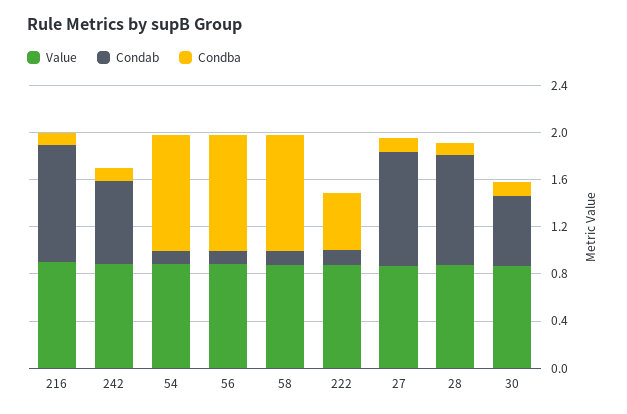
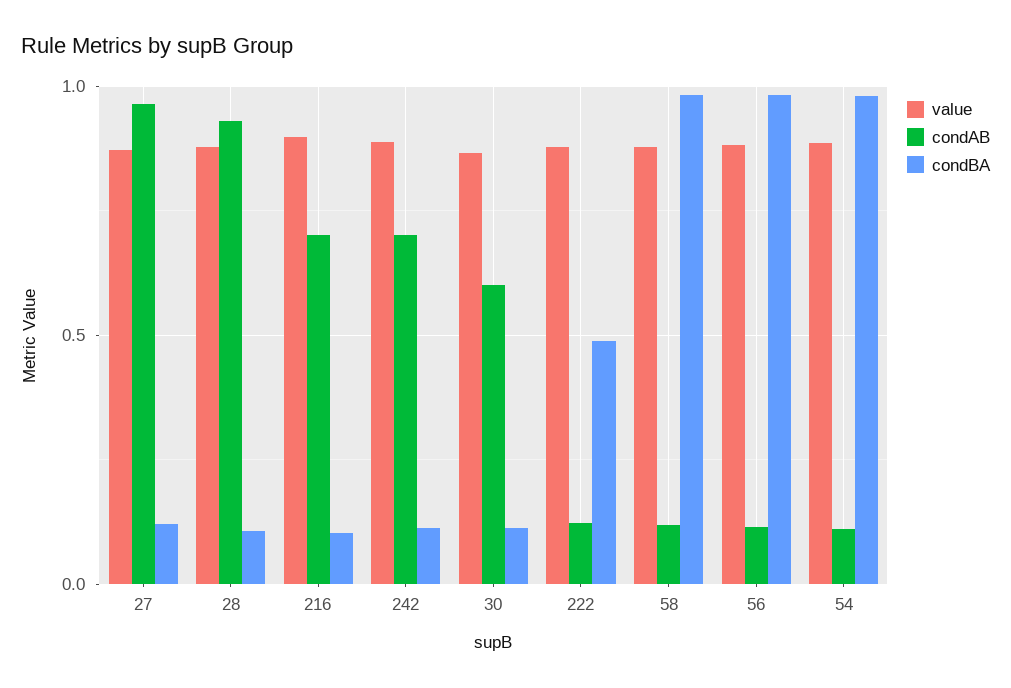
Condab, 216: 1 -> 0.7

